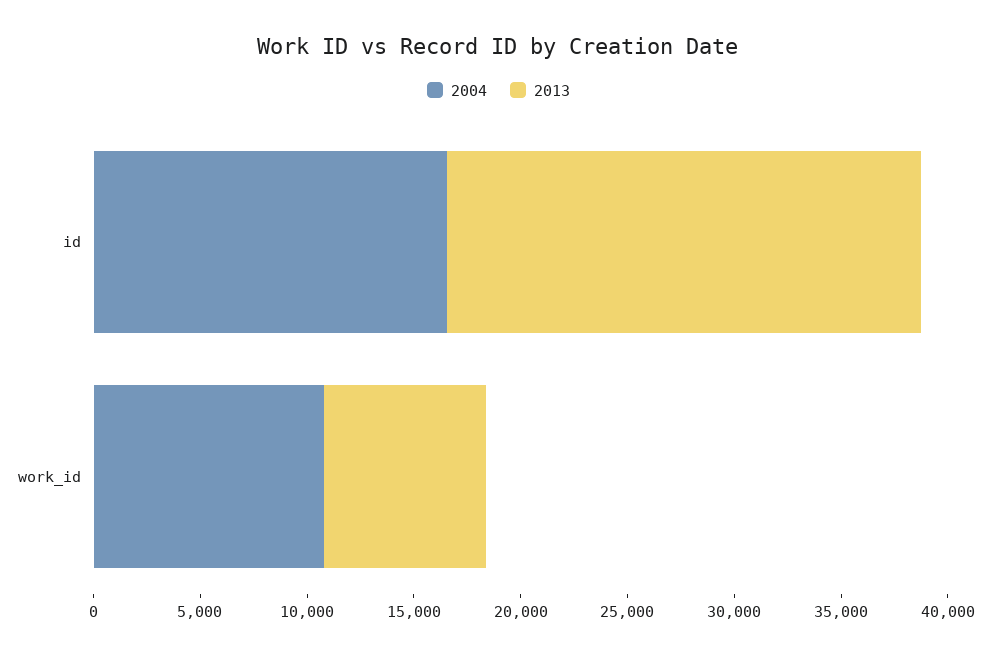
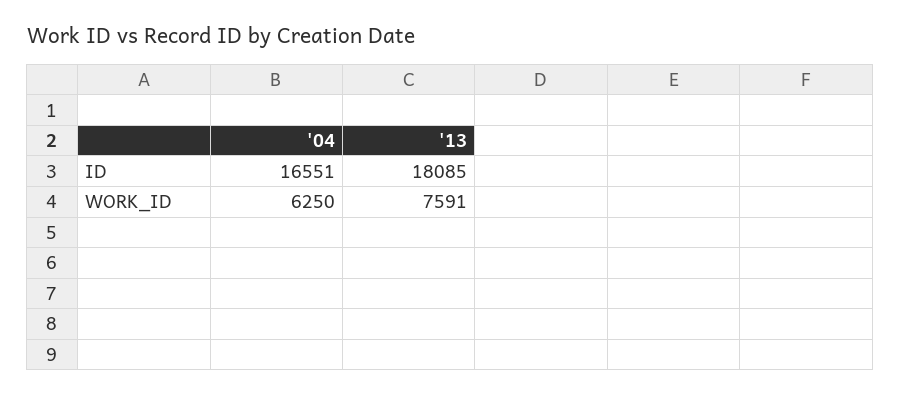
2013, id: 22000 -> 18085
2004, work_id: 11000 -> 6250

